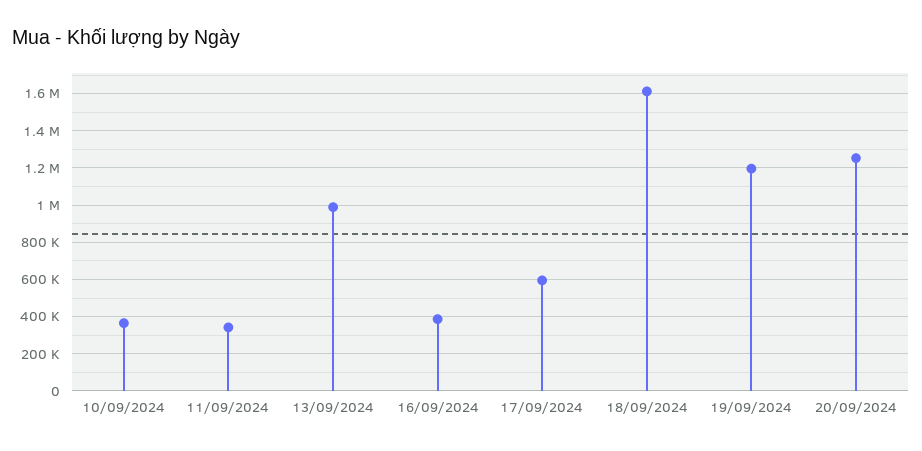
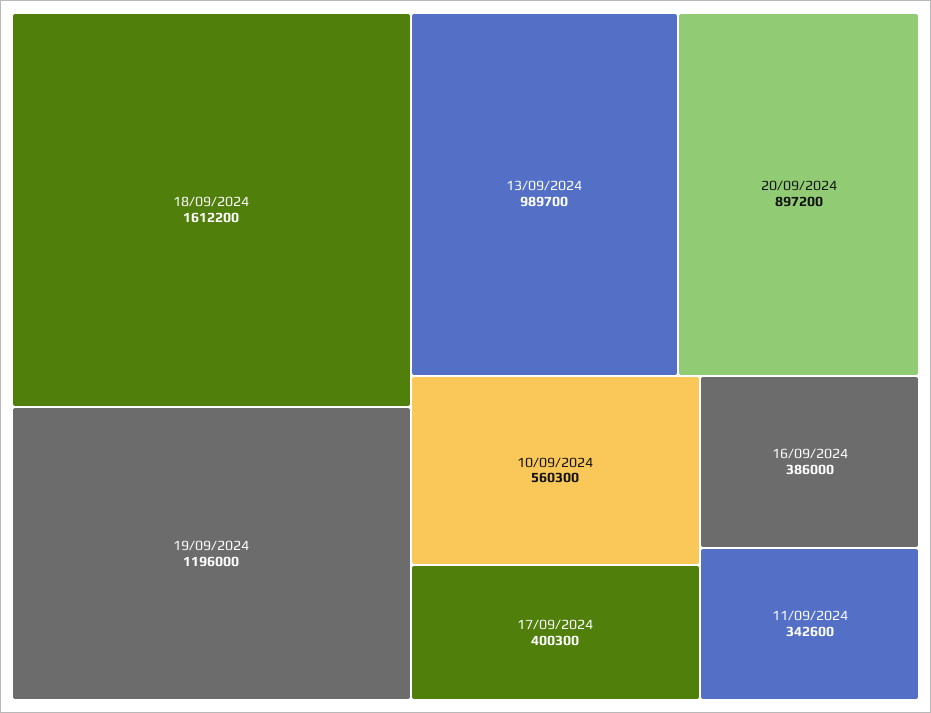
10/09/2024: 350000 -> 560300
17/09/2024: 600000 -> 400300
20/09/2024: 1250000 -> 897200

